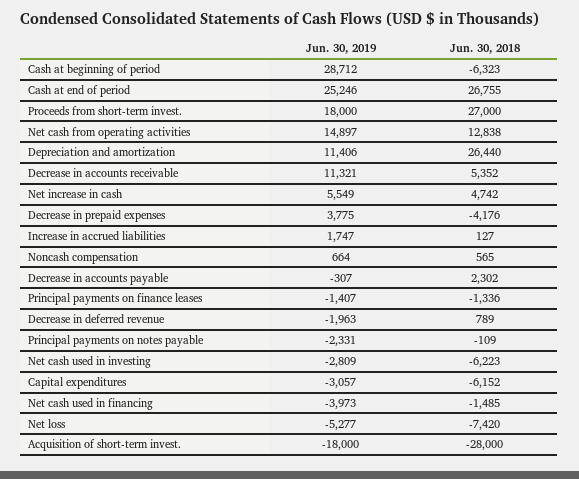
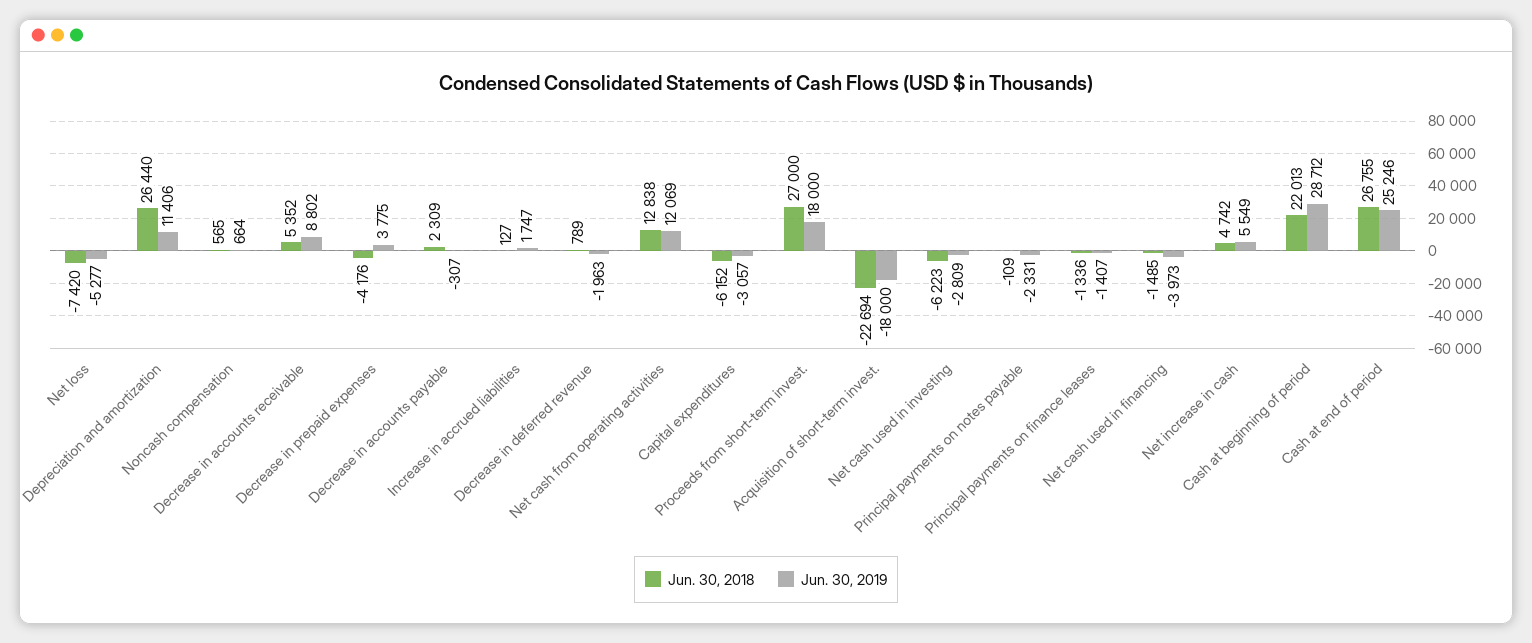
Jun. 30, 2018, Cash at beginning of period: -6323 -> 22013
Jun. 30, 2019, Net cash from operating activities: 14897 -> 12069
Jun. 30, 2019, Decrease in accounts receivable: 11321 -> 8802
Jun. 30, 2018, Decrease in accounts payable: 2302 -> 2309
Jun. 30, 2018, Acquisition of short-term invest.: -28000 -> -22694

